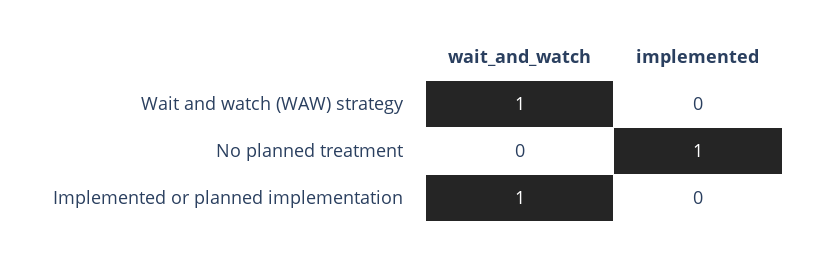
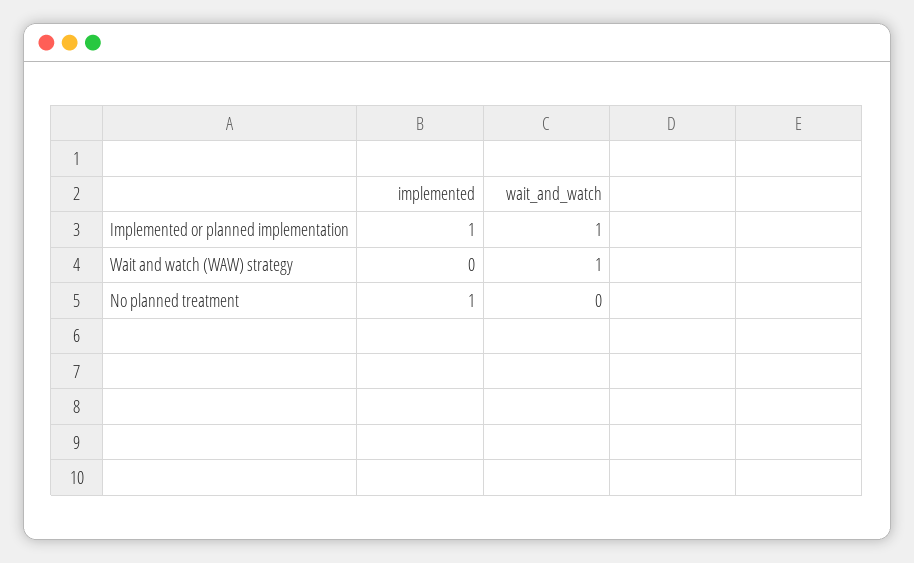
implemented, Implemented or planned implementation: 0 -> 1

